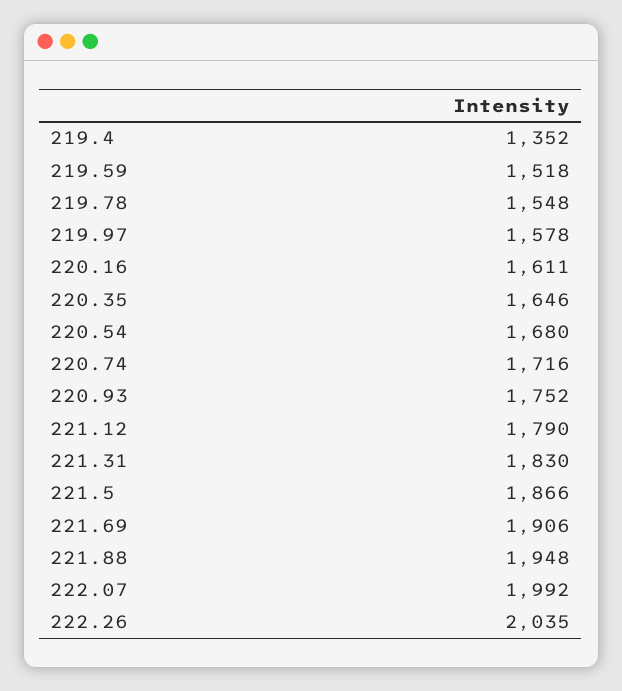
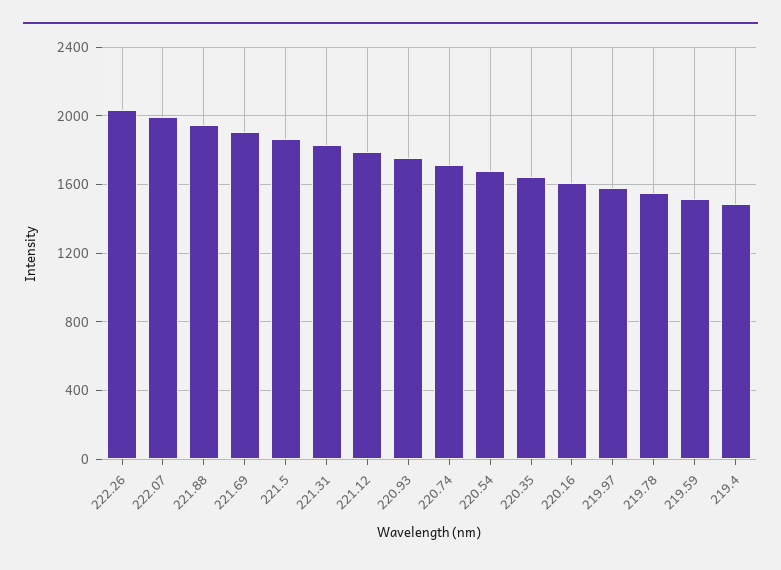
219.4: 1352 -> 1500

